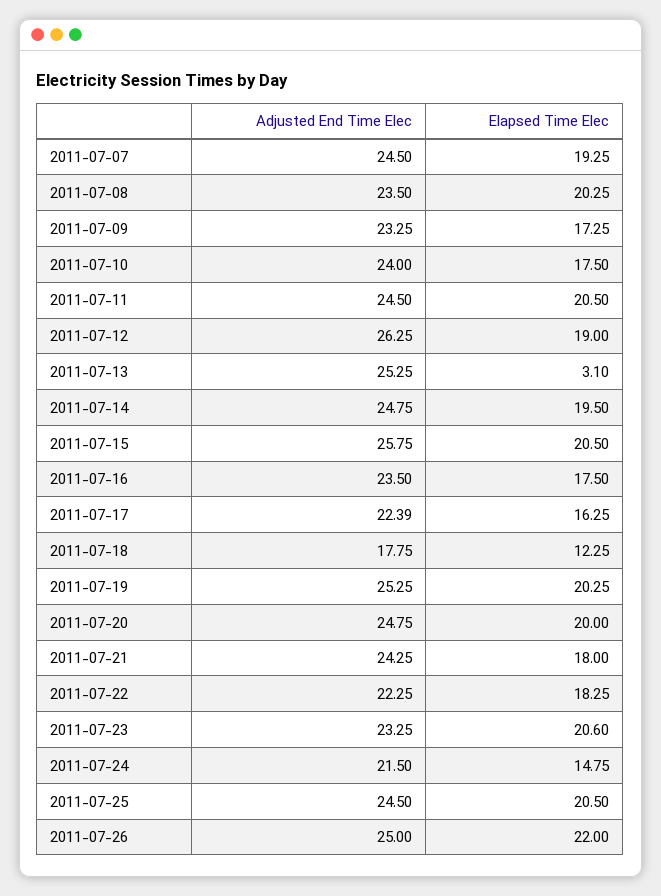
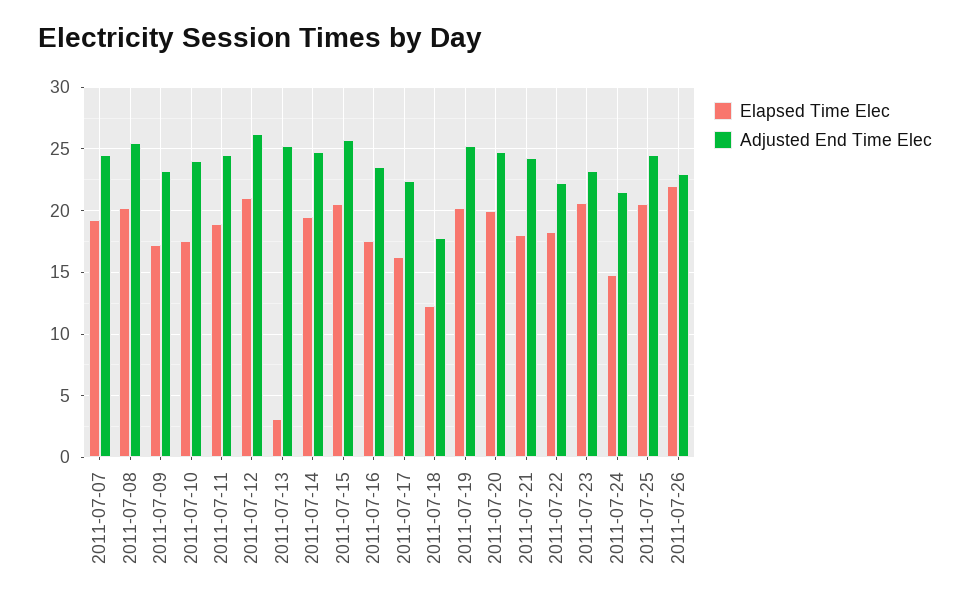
Adjusted End Time Elec, 2011-07-08: 23.5 -> 25.5
Elapsed Time Elec, 2011-07-11: 20.5 -> 19
Elapsed Time Elec, 2011-07-12: 19 -> 21
Adjusted End Time Elec, 2011-07-26: 25 -> 23

